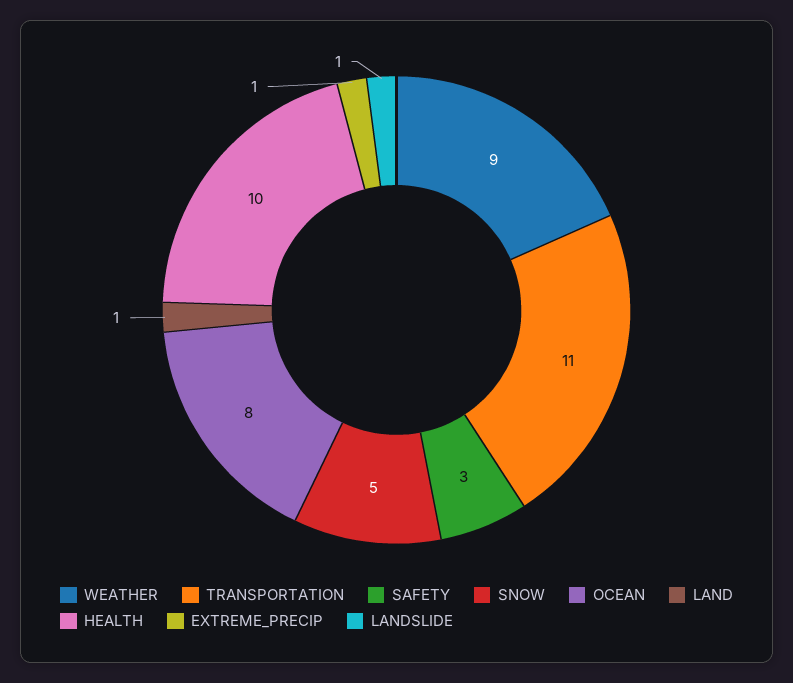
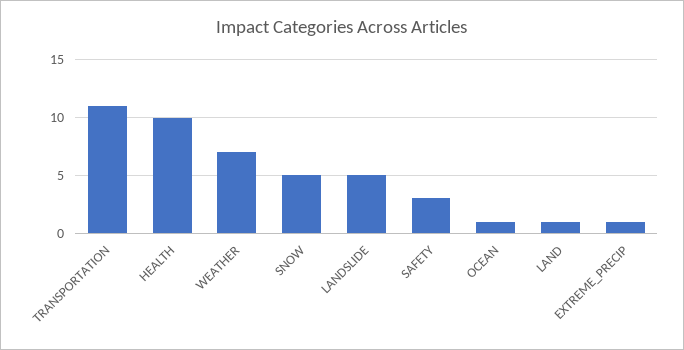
WEATHER: 9 -> 7
OCEAN: 8 -> 1
LANDSLIDE: 1 -> 5

